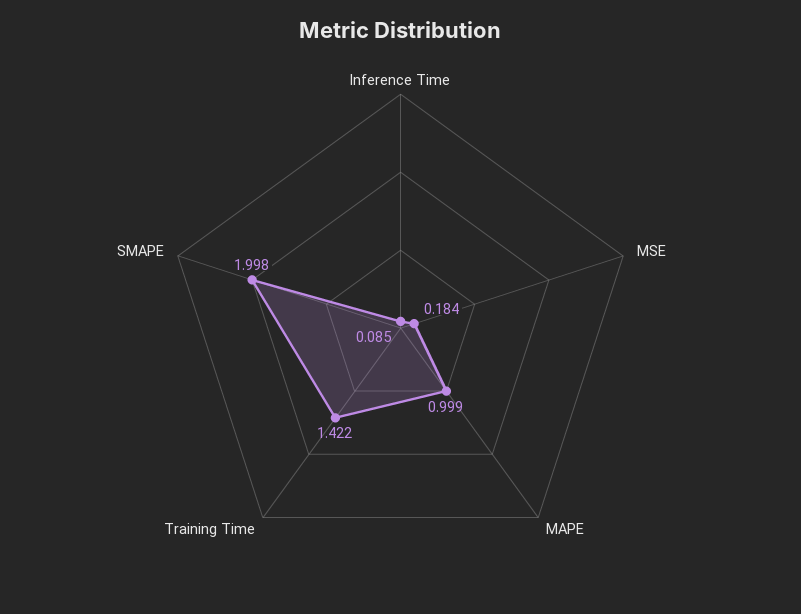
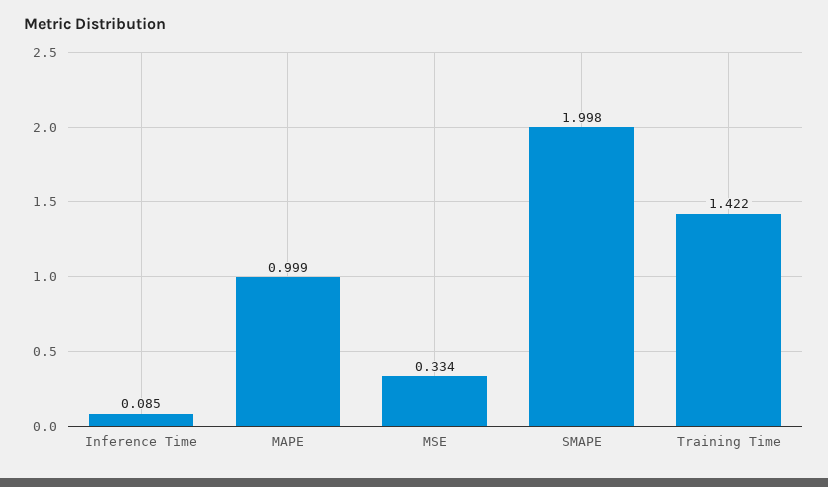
MSE: 0.184 -> 0.334

